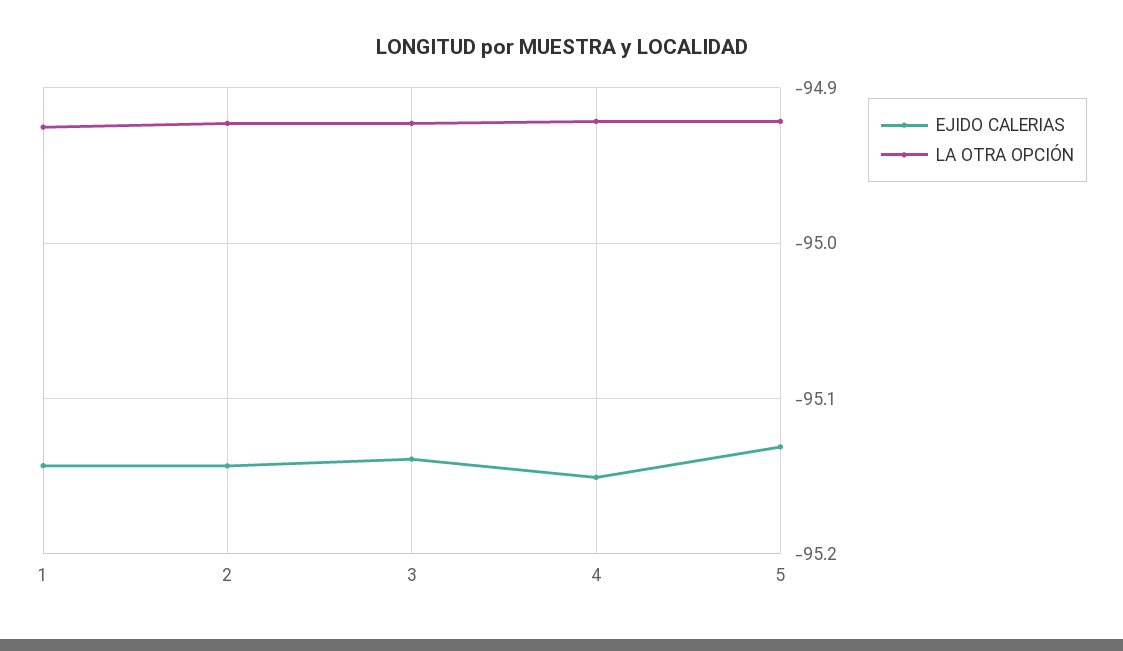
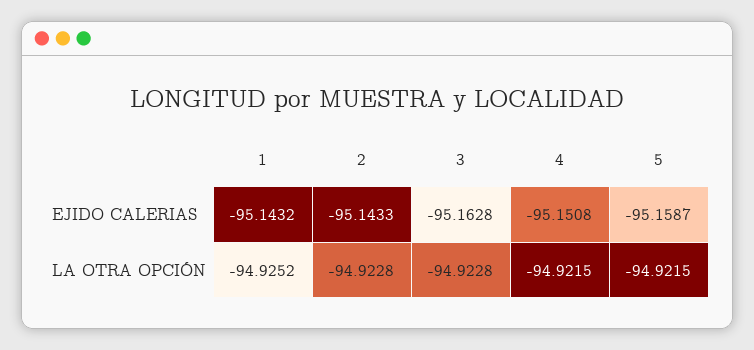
EJIDO CALERIAS, 3: -95.14 -> -95.1628
EJIDO CALERIAS, 5: -95.13 -> -95.1587

